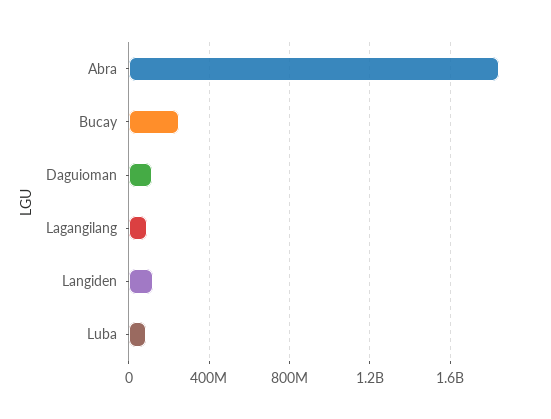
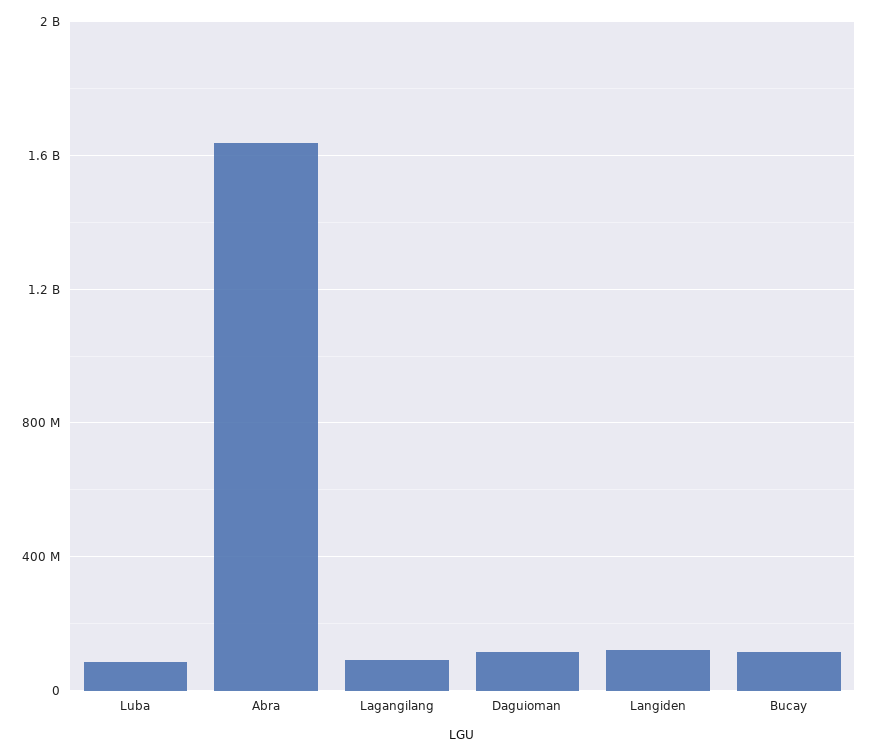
Abra: 1850000000 -> 1650000000
Bucay: 250000000 -> 100000000

